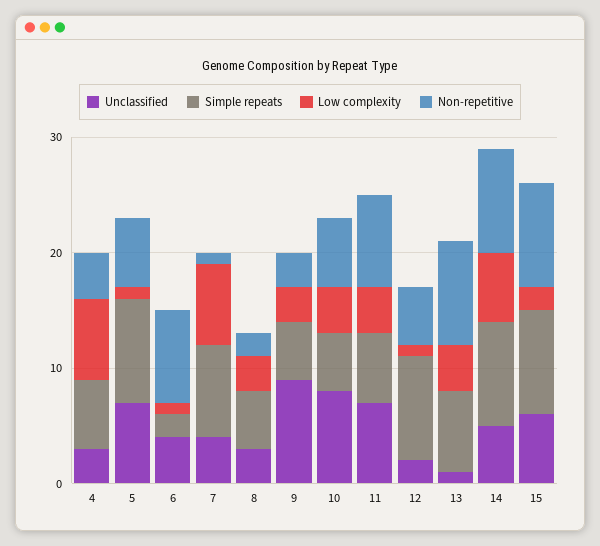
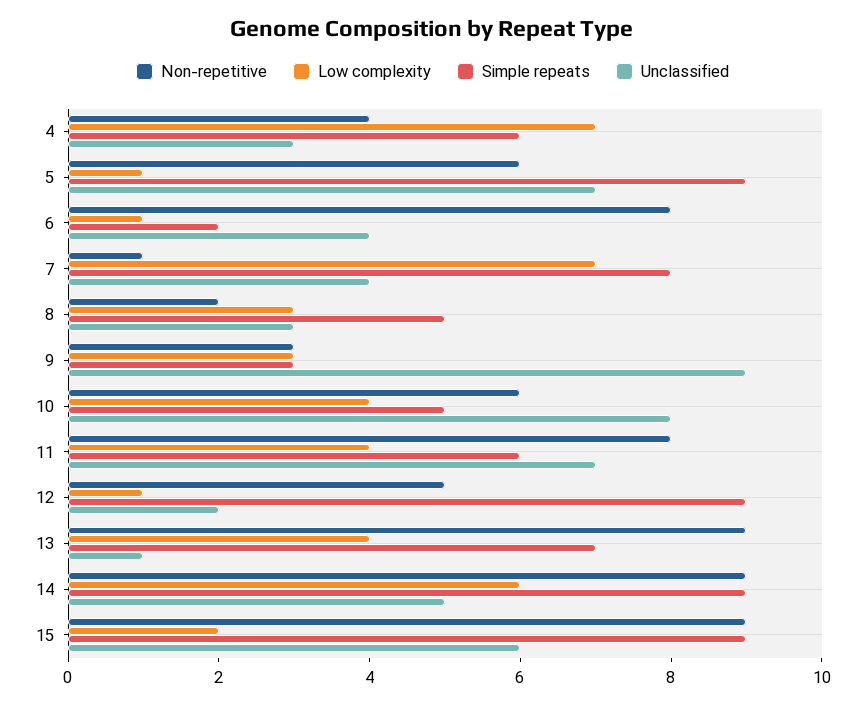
Simple repeats, 9: 5 -> 3

